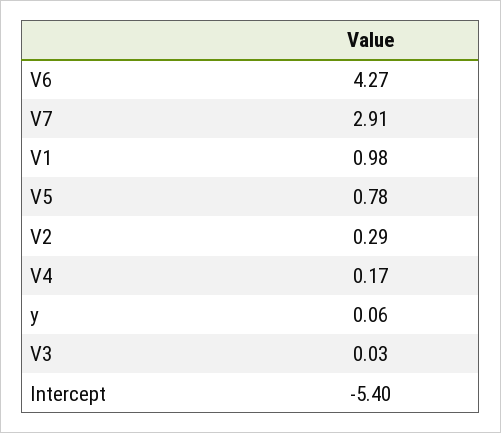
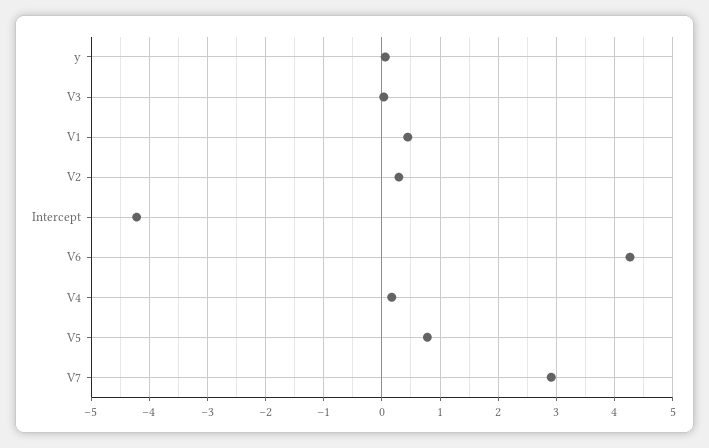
V1: 0.98 -> 0.4
Intercept: -5.4 -> -4.2

